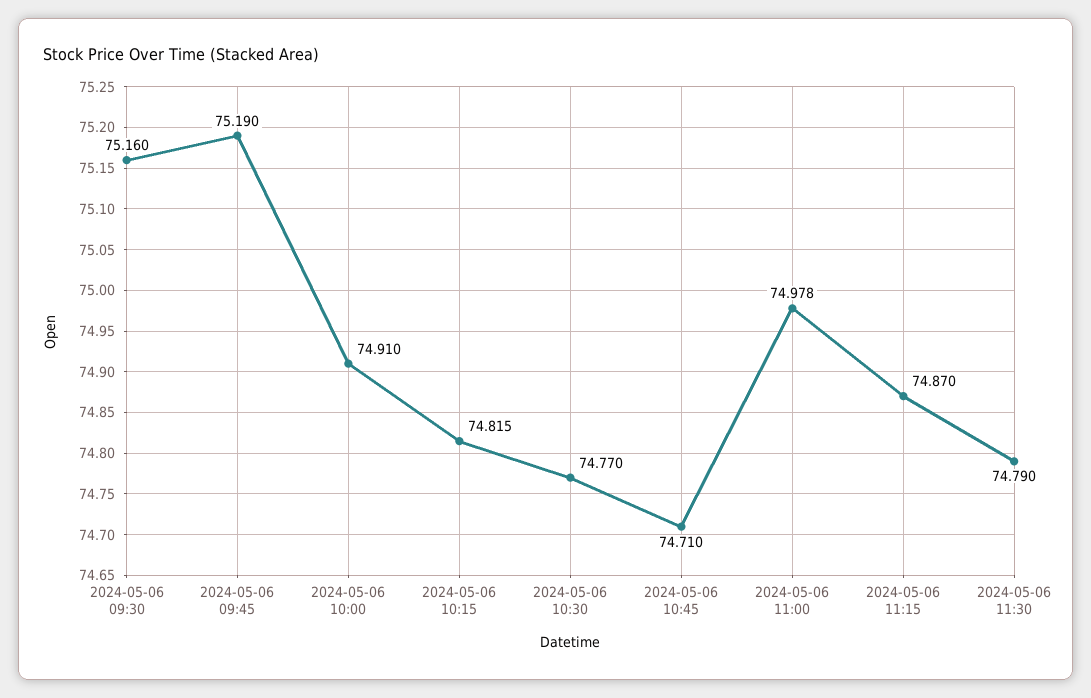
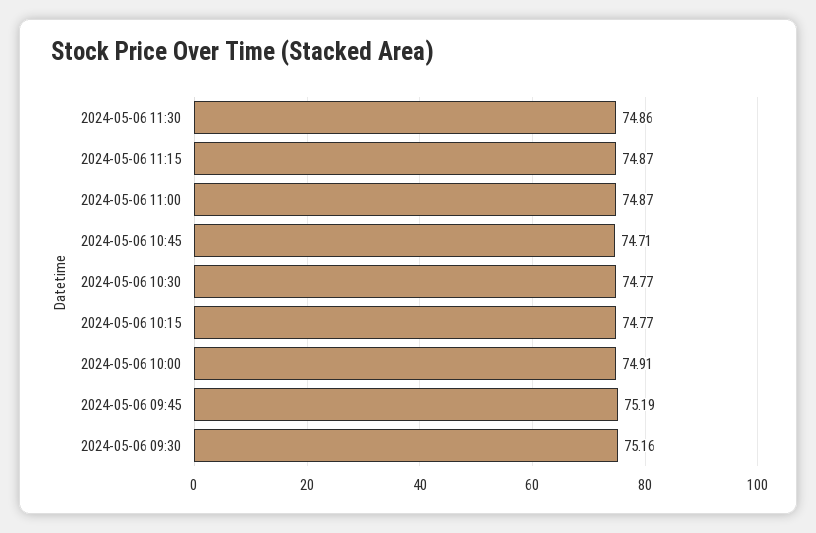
2024-05-06 10:15: 74.815 -> 74.77
2024-05-06 11:00: 74.978 -> 74.87
2024-05-06 11:30: 74.79 -> 74.86

